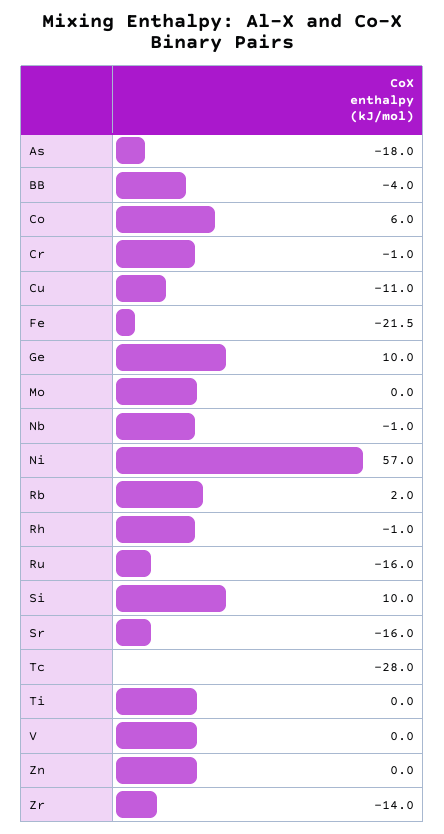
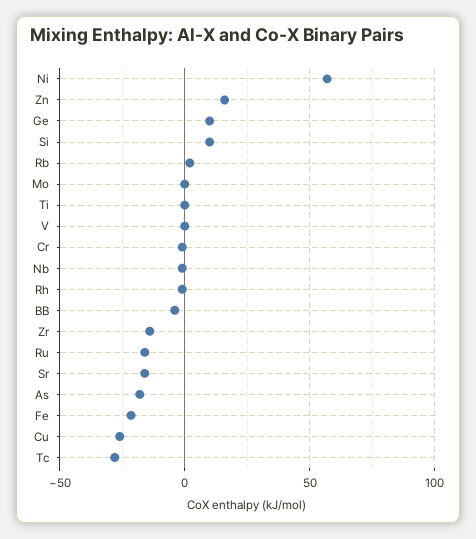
Co: 6 -> none
Cu: -11 -> -25
Zn: 0 -> 15

